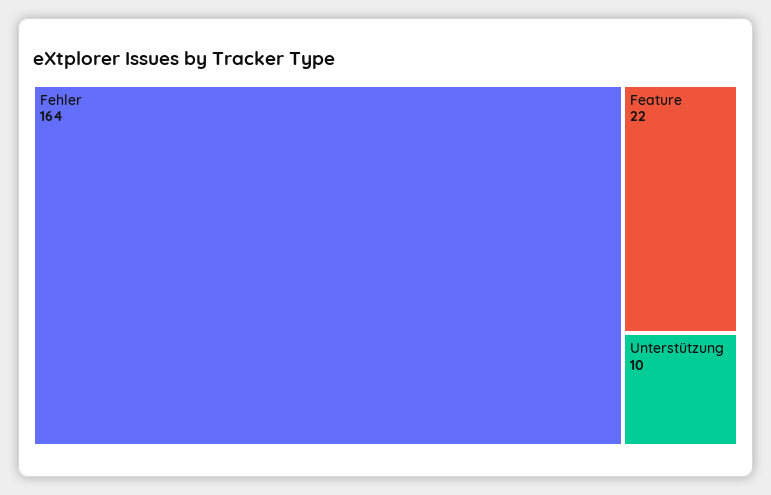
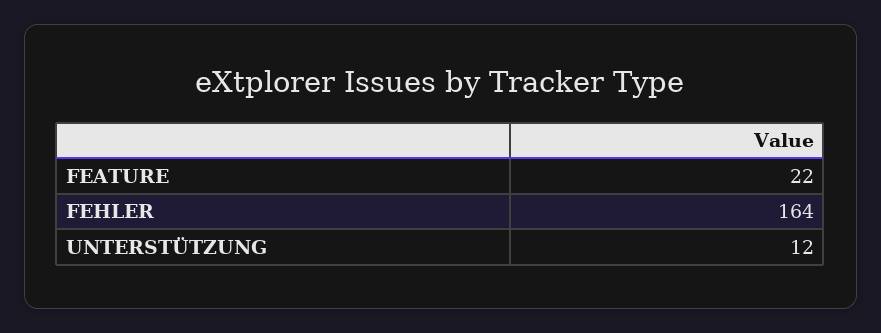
Unterstützung: 10 -> 12

